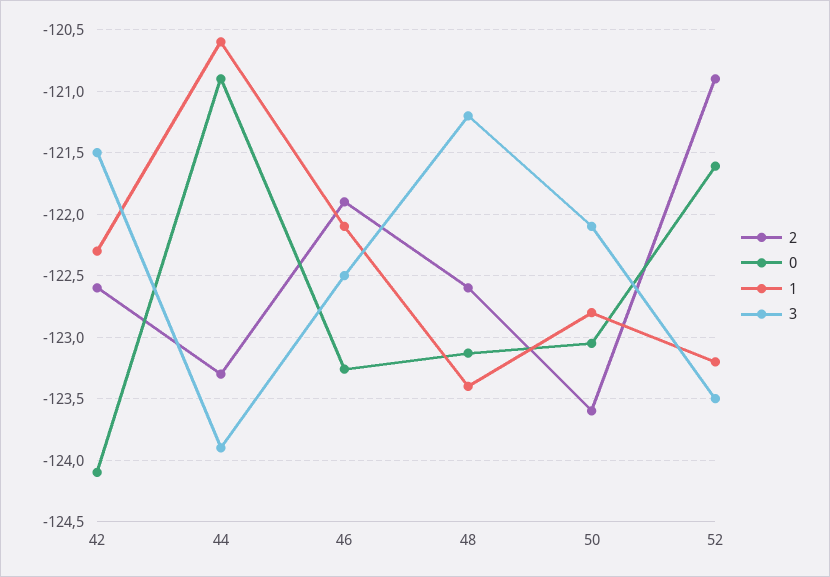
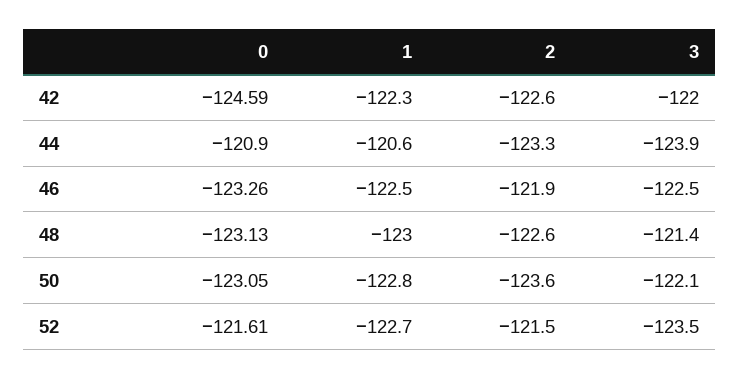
0, 42: -124.1 -> -124.59
3, 42: -121.5 -> -122
1, 46: -122.1 -> -122.5
1, 48: -123.4 -> -123
3, 48: -121.2 -> -121.4
2, 52: -120.9 -> -121.5
1, 52: -123.2 -> -122.7

